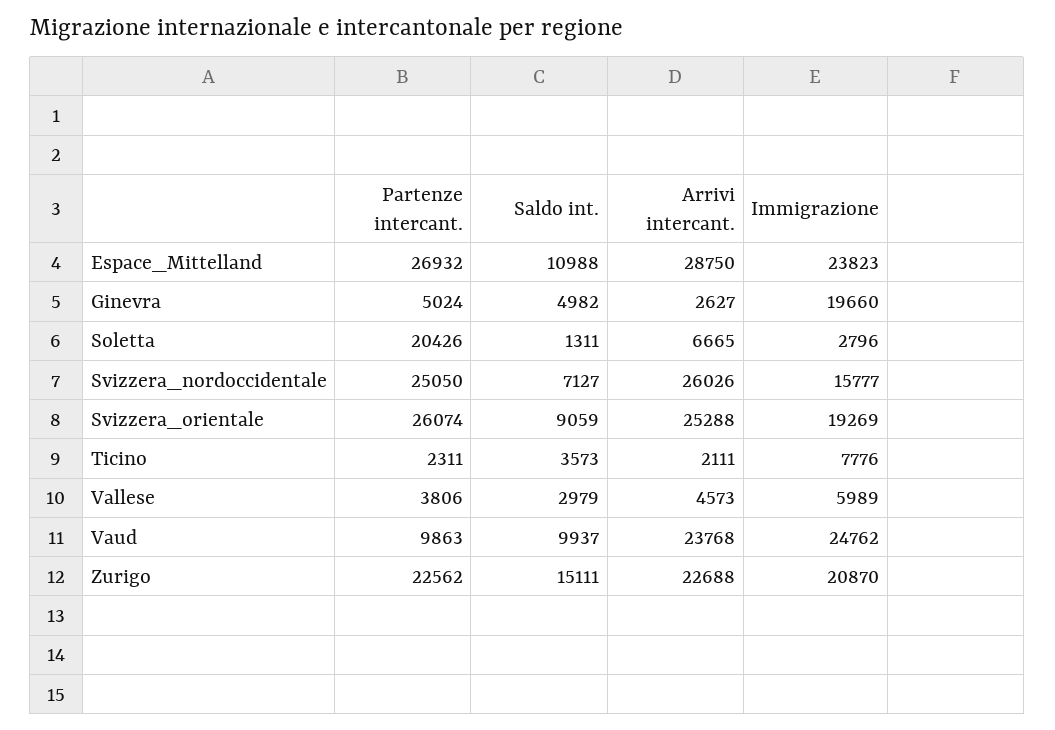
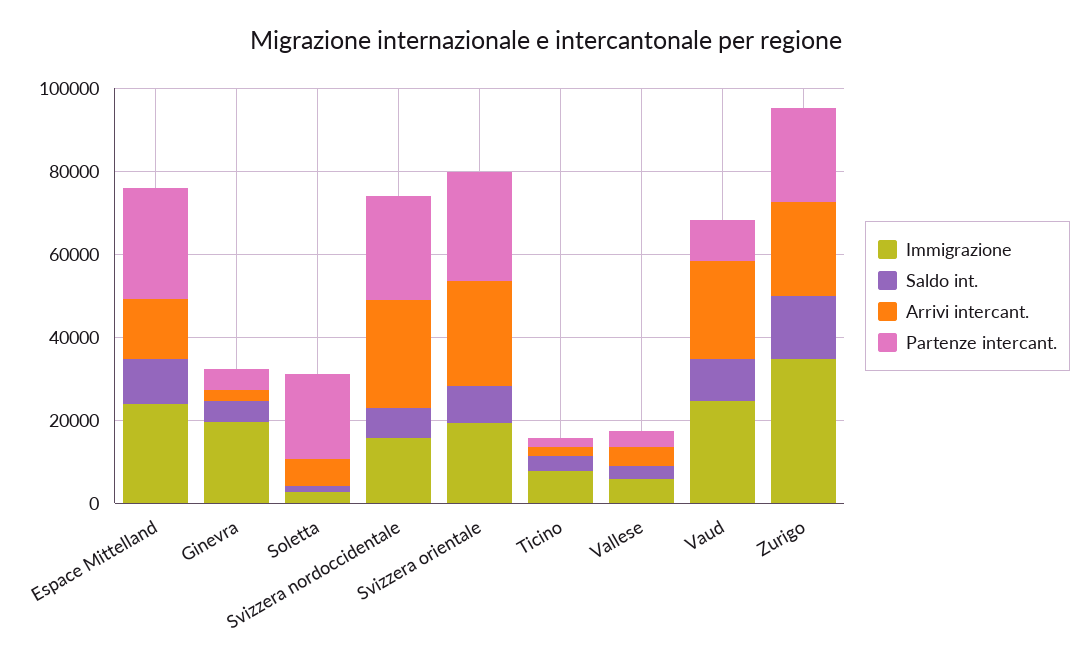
Arrivi intercant., Espace_Mittelland: 28750 -> 15000
Immigrazione, Zurigo: 20870 -> 35000

